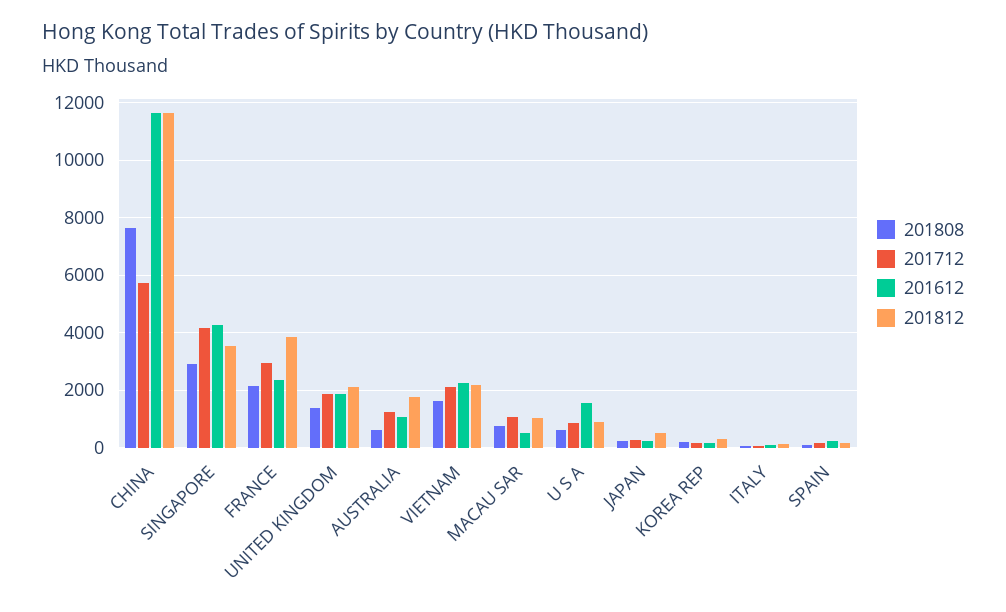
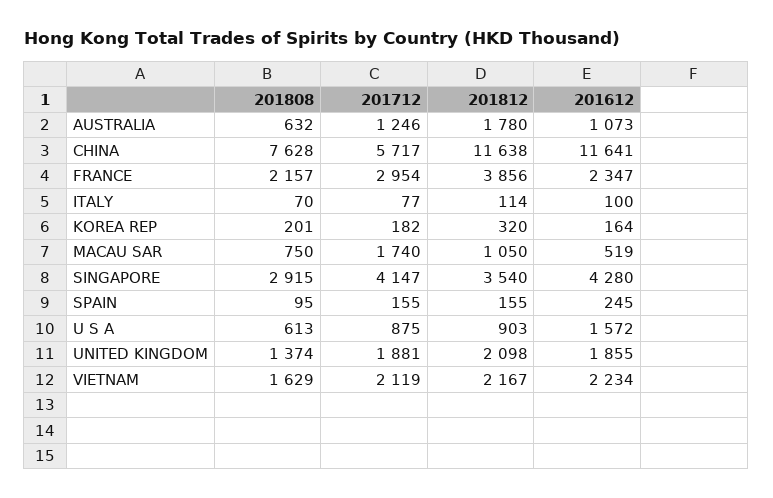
201712, MACAU SAR: 1000 -> 1740
201808, JAPAN: 250 -> none
201712, JAPAN: 250 -> none
201612, JAPAN: 250 -> none
201812, JAPAN: 500 -> none

